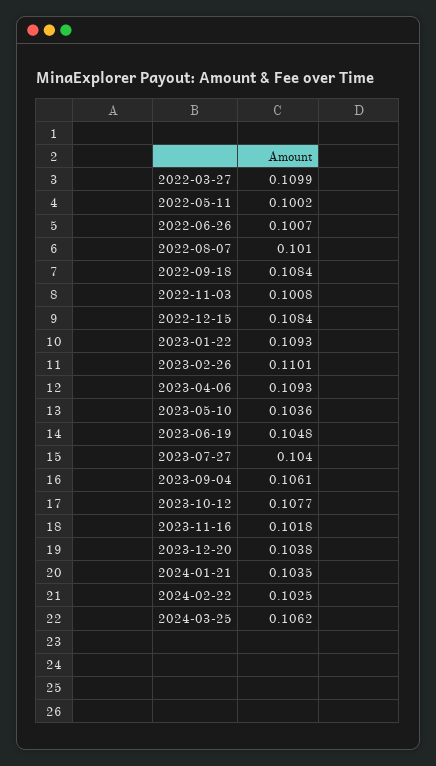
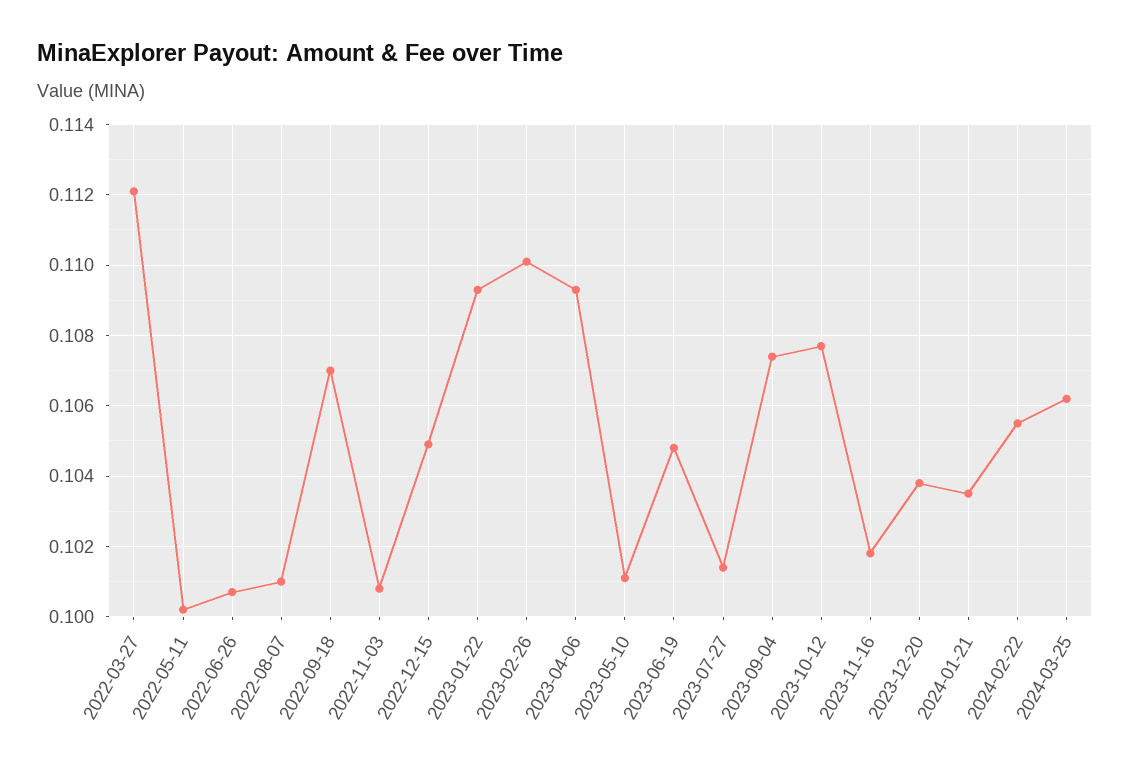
2022-03-27: 0.1099 -> 0.112
2022-09-18: 0.1084 -> 0.107
2022-12-15: 0.1084 -> 0.105
2023-05-10: 0.1036 -> 0.101
2023-07-27: 0.104 -> 0.1015
2023-09-04: 0.1061 -> 0.1075
2024-02-22: 0.1025 -> 0.1055

